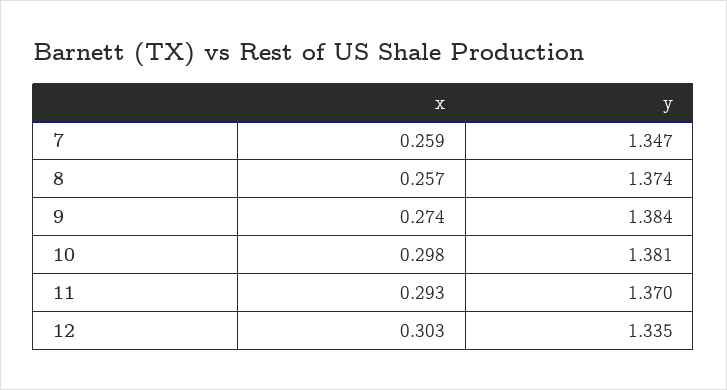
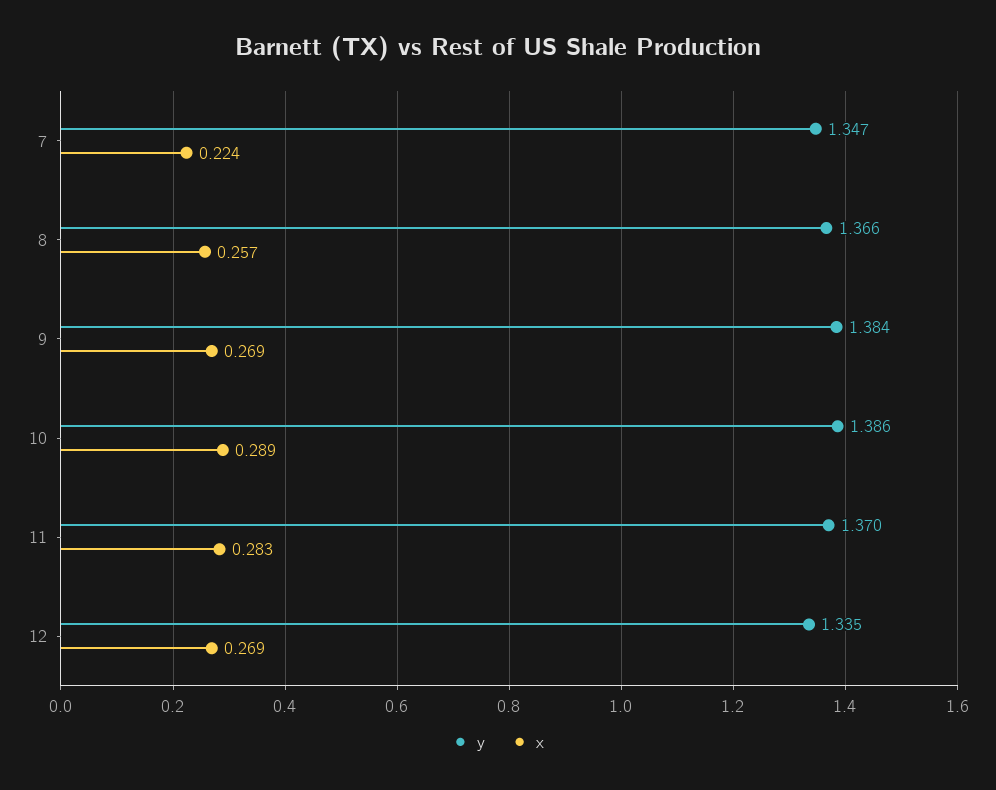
x, 7: 0.259 -> 0.224
y, 8: 1.374 -> 1.366
x, 9: 0.274 -> 0.269
x, 10: 0.298 -> 0.289
y, 10: 1.381 -> 1.386
x, 11: 0.293 -> 0.283
x, 12: 0.303 -> 0.269

